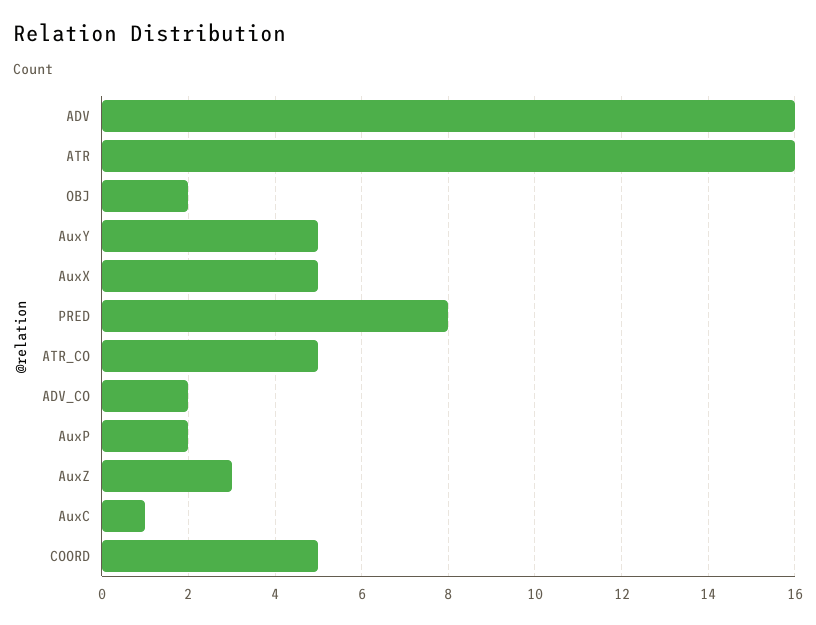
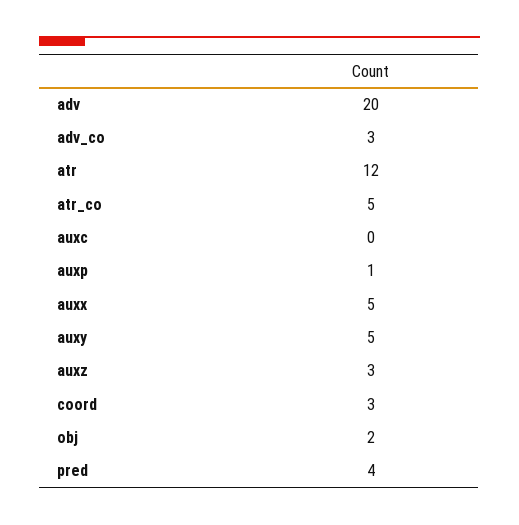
ADV: 16 -> 20
ATR: 16 -> 12
PRED: 8 -> 4
ADV_CO: 2 -> 3
AuxP: 2 -> 1
AuxC: 1 -> 0
COORD: 5 -> 3

